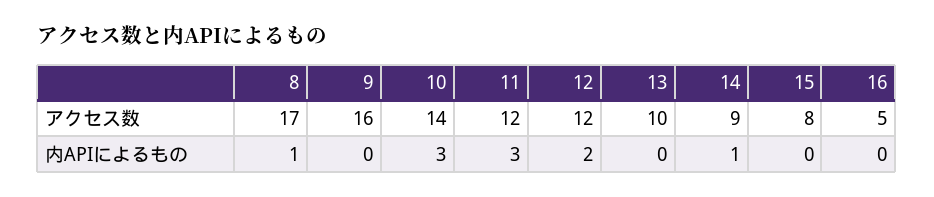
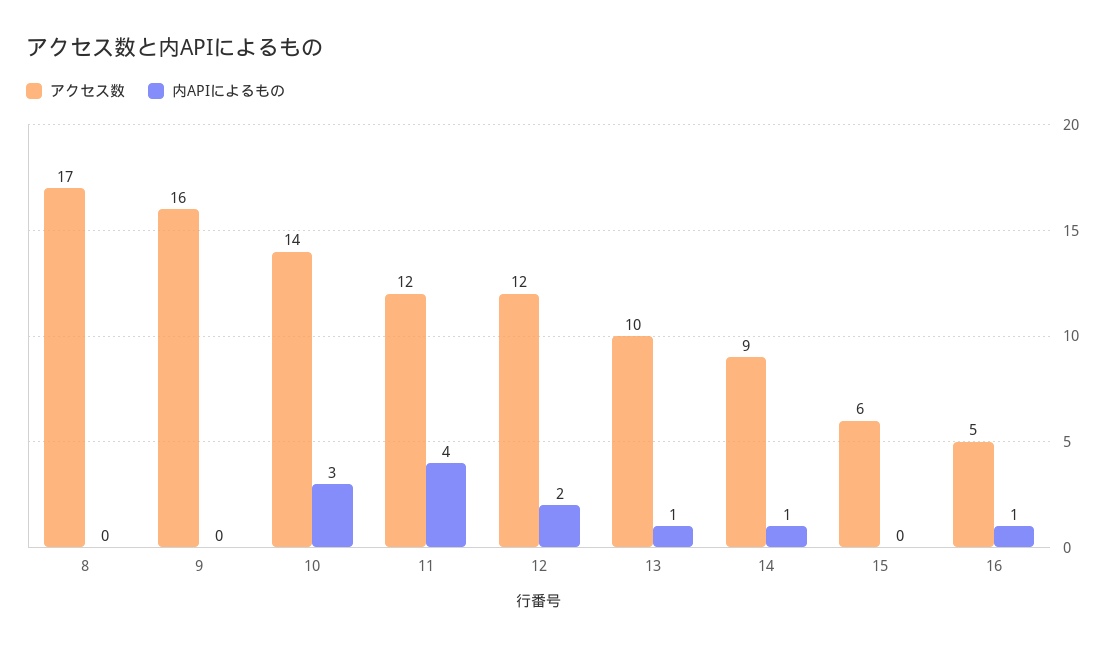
アクセス数, 15: 8 -> 6
内APIによるもの, 8: 1 -> 0
内APIによるもの, 11: 3 -> 4
内APIによるもの, 13: 0 -> 1
内APIによるもの, 16: 0 -> 1

